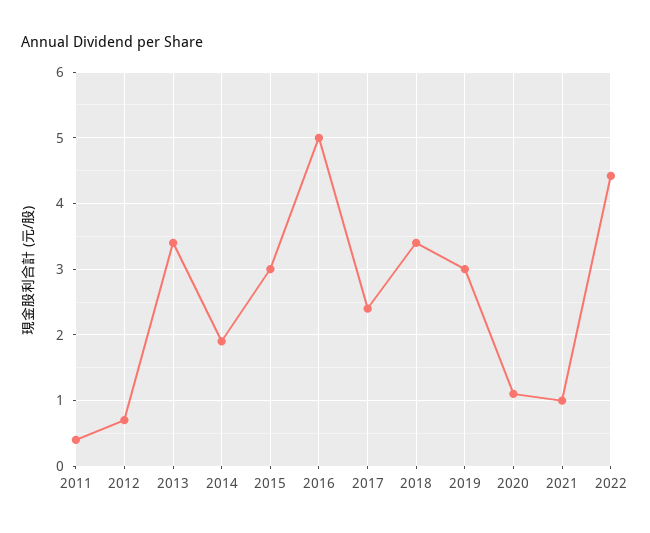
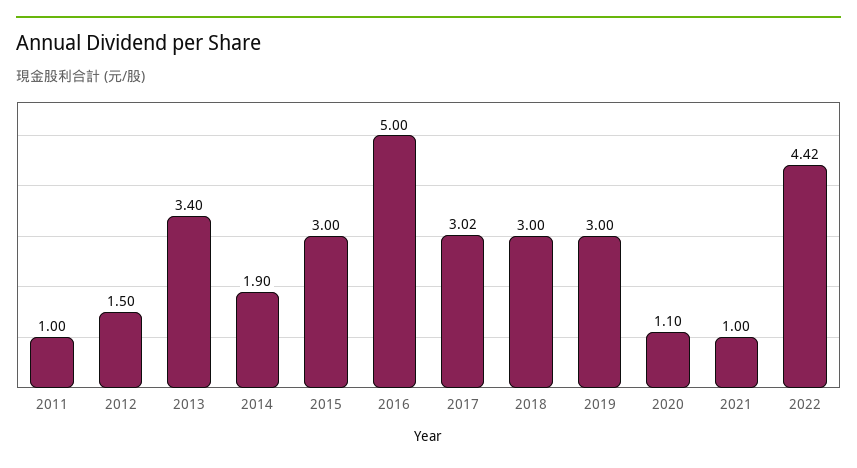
2011: 0.4 -> 1
2012: 0.7 -> 1.5
2017: 2.4 -> 3.02
2018: 3.4 -> 3

